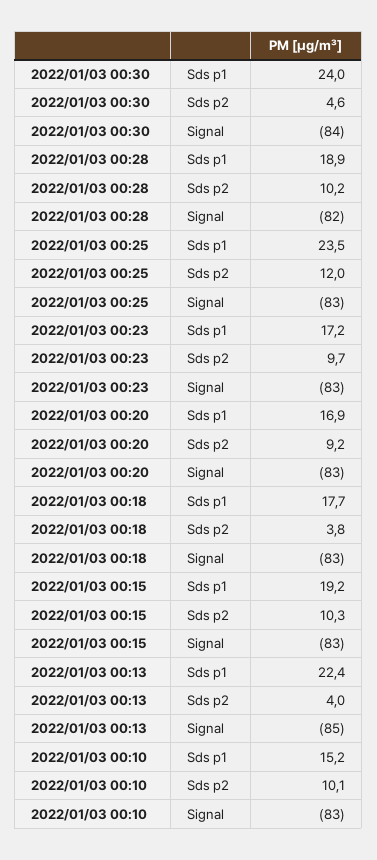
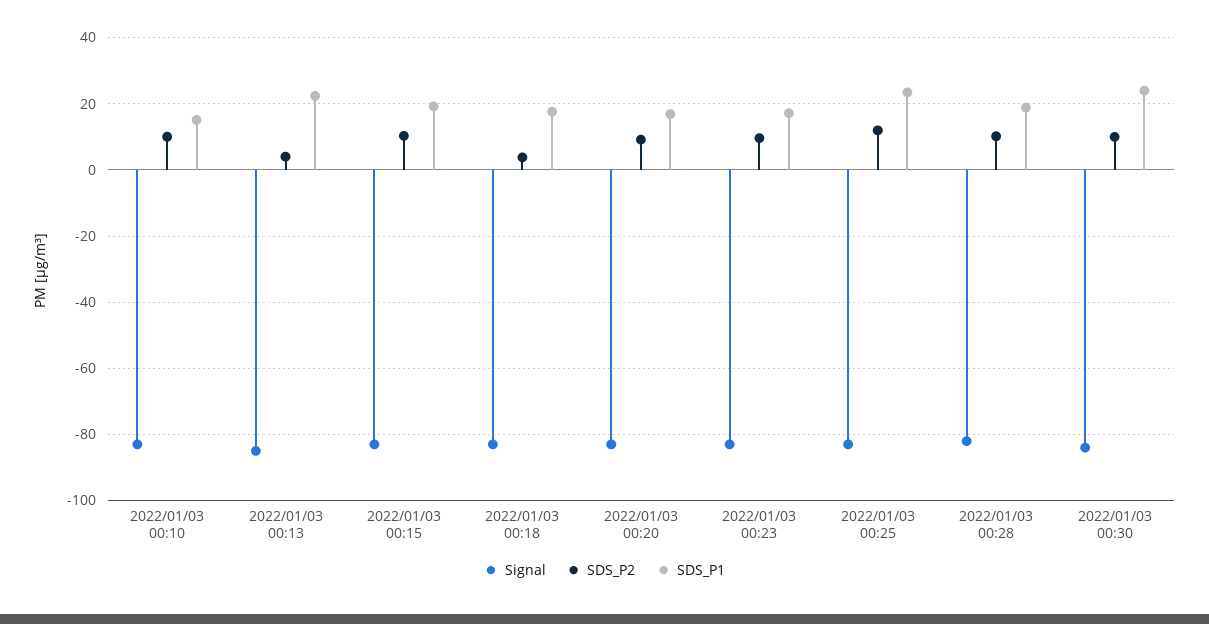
Sds p2, 2022/01/03 00:30: 4.6 -> 10

